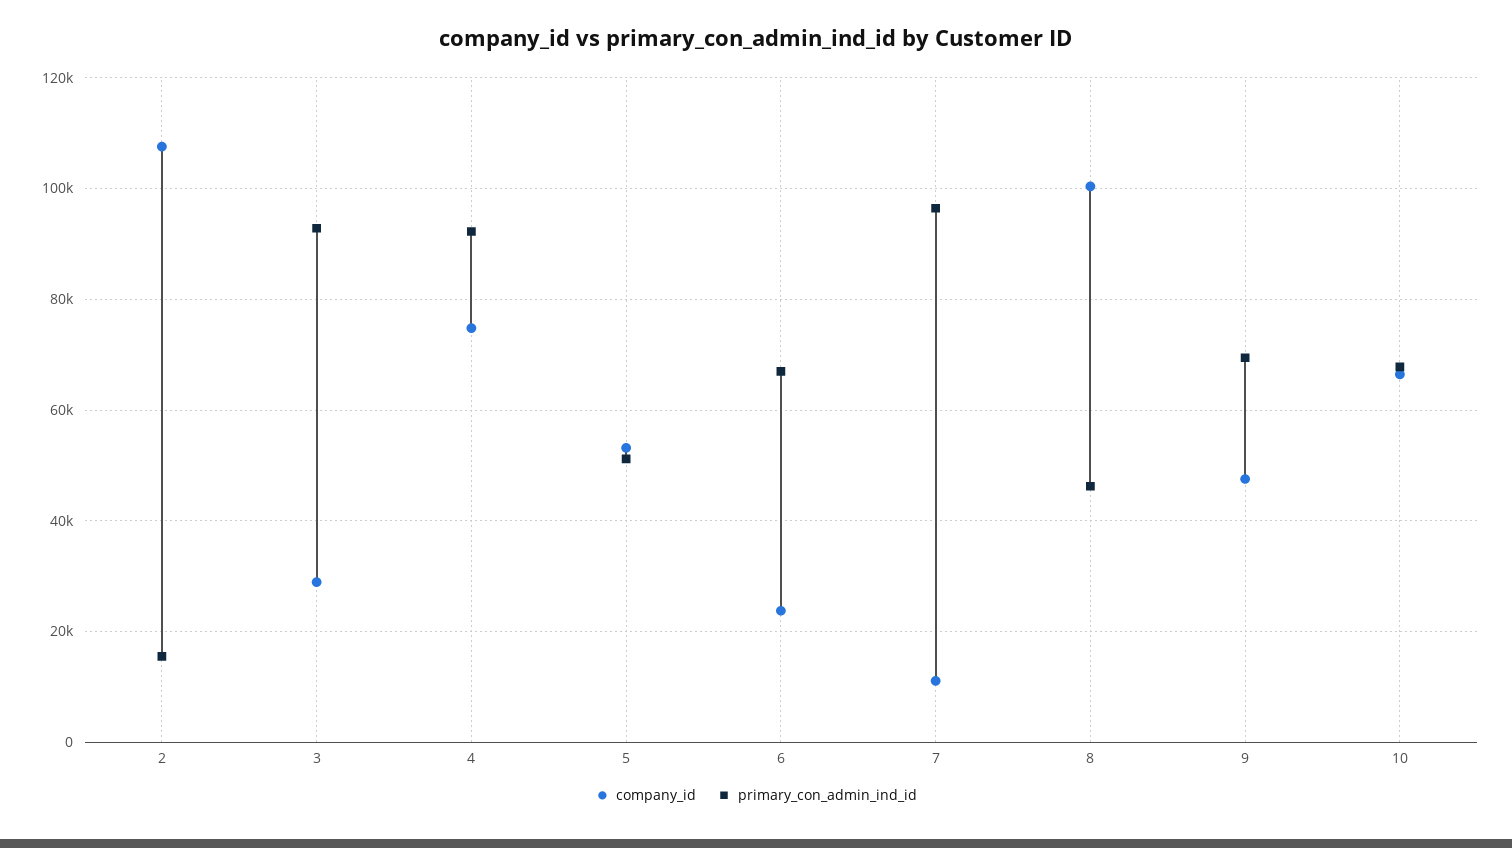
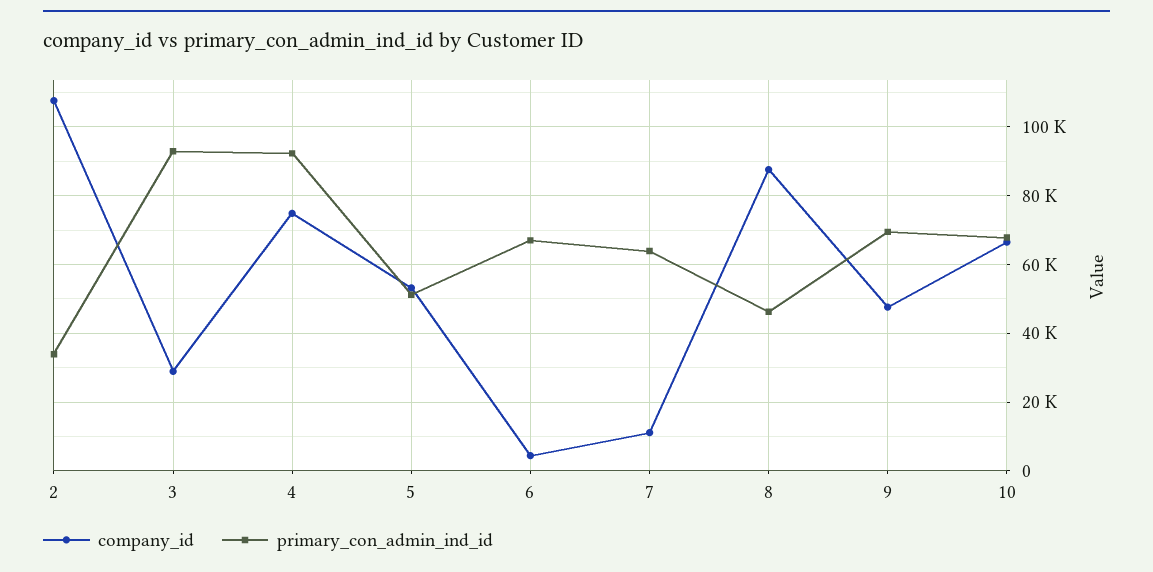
primary_con_admin_ind_id, 2: 16000 -> 34000
company_id, 6: 24000 -> 4000
primary_con_admin_ind_id, 7: 96000 -> 64000
company_id, 8: 100000 -> 88000

